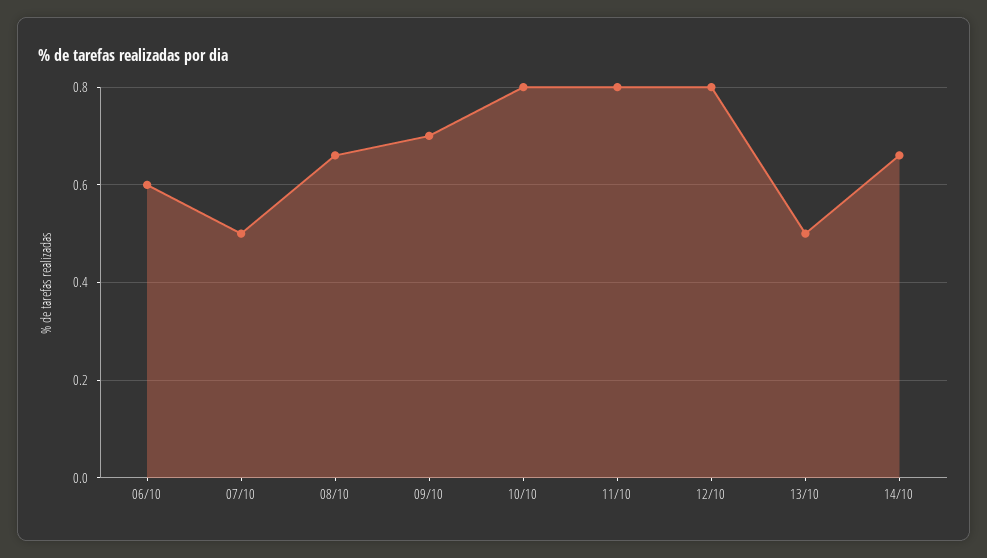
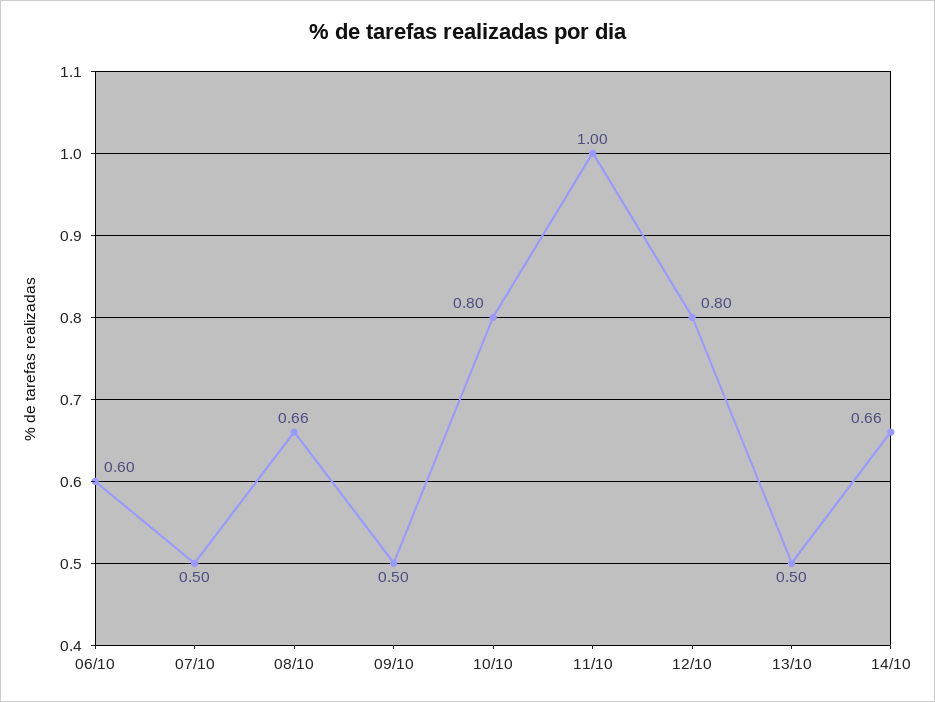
09/10: 0.7 -> 0.5
11/10: 0.8 -> 1

